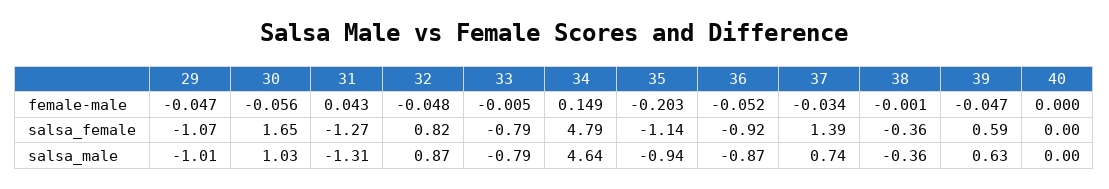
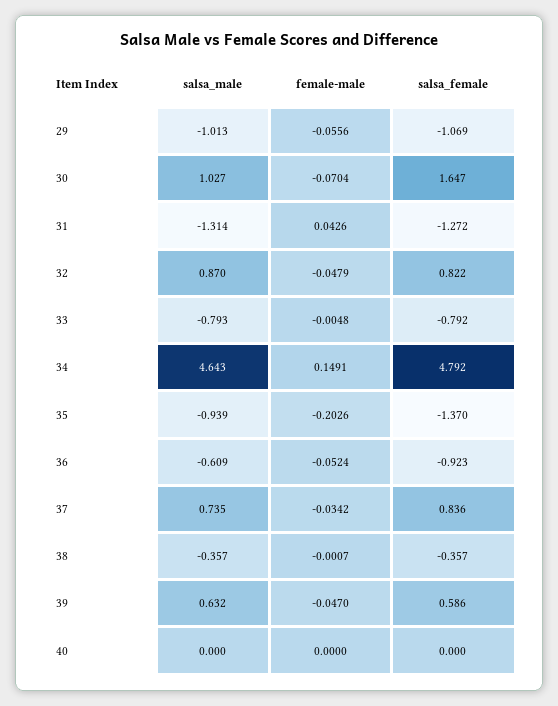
29, female-male: -0.047 -> -0.0556
30, female-male: -0.056 -> -0.0704
35, salsa_female: -1.14 -> -1.37
37, salsa_female: 1.39 -> 0.836
36, salsa_male: -0.87 -> -0.609

